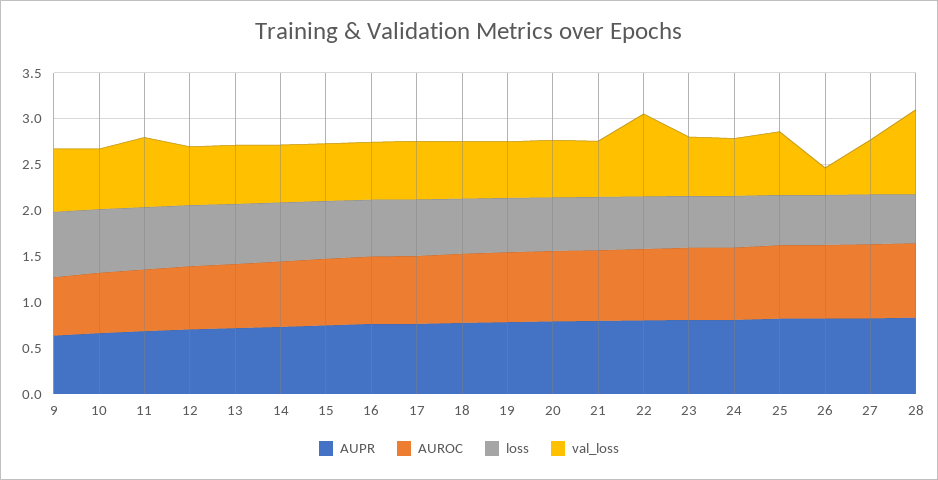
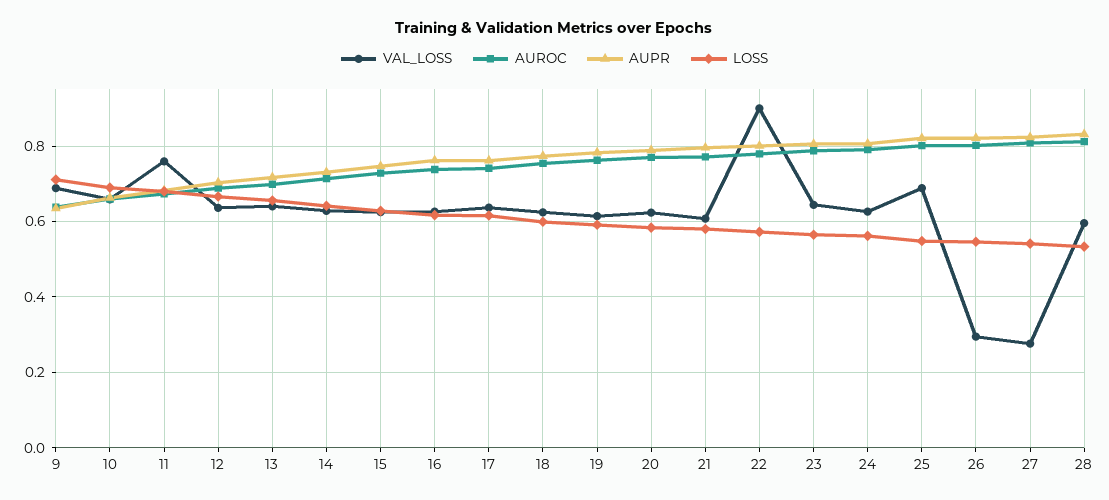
val_loss, 27: 0.6 -> 0.28
val_loss, 28: 0.9 -> 0.6

